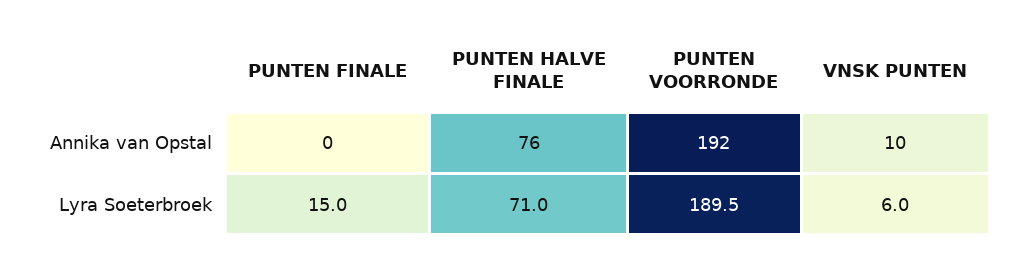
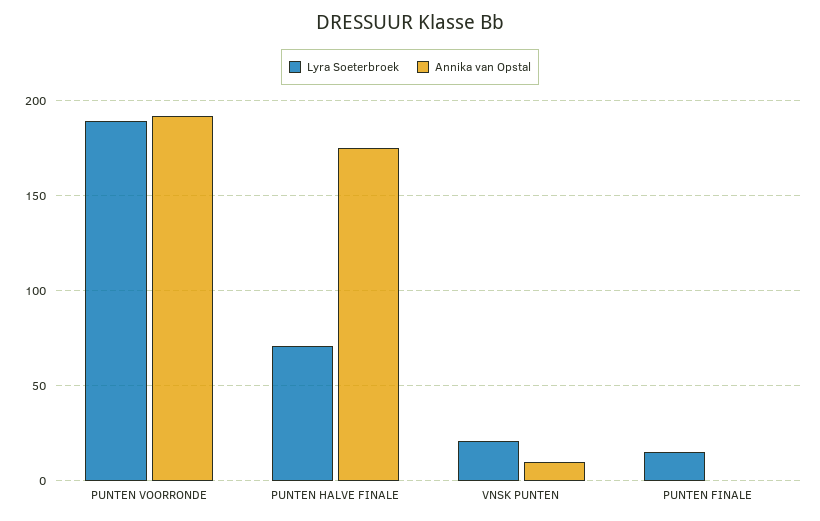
Annika van Opstal, PUNTEN HALVE FINALE: 76 -> 175
Lyra Soeterbroek, VNSK PUNTEN: 6 -> 20

